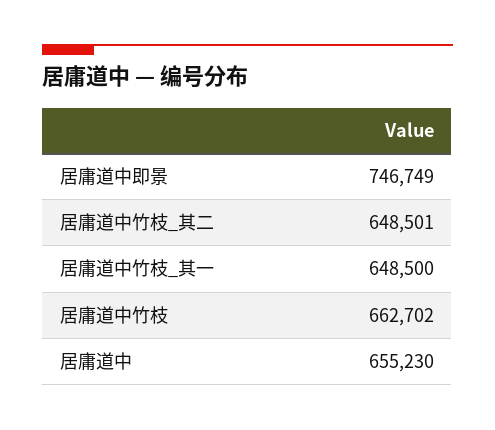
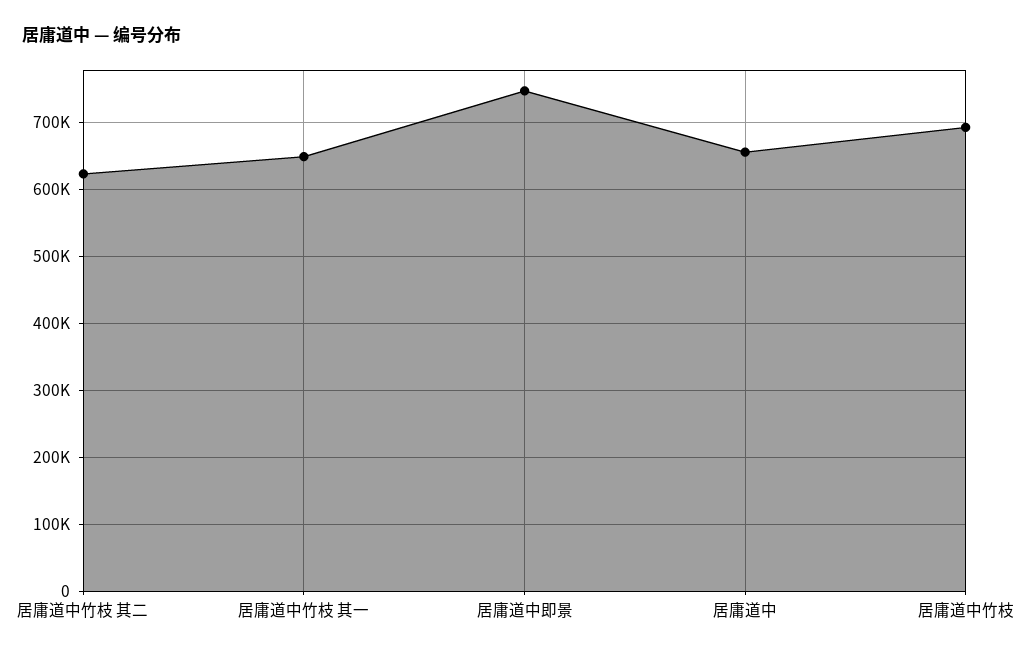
居庸道中竹枝_其二: 648501 -> 620000
居庸道中竹枝: 662702 -> 690000

